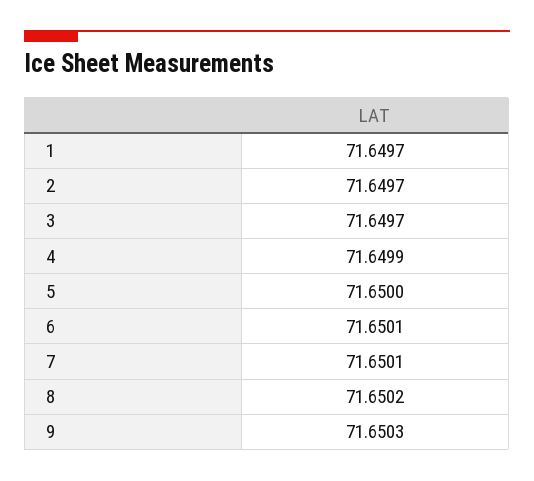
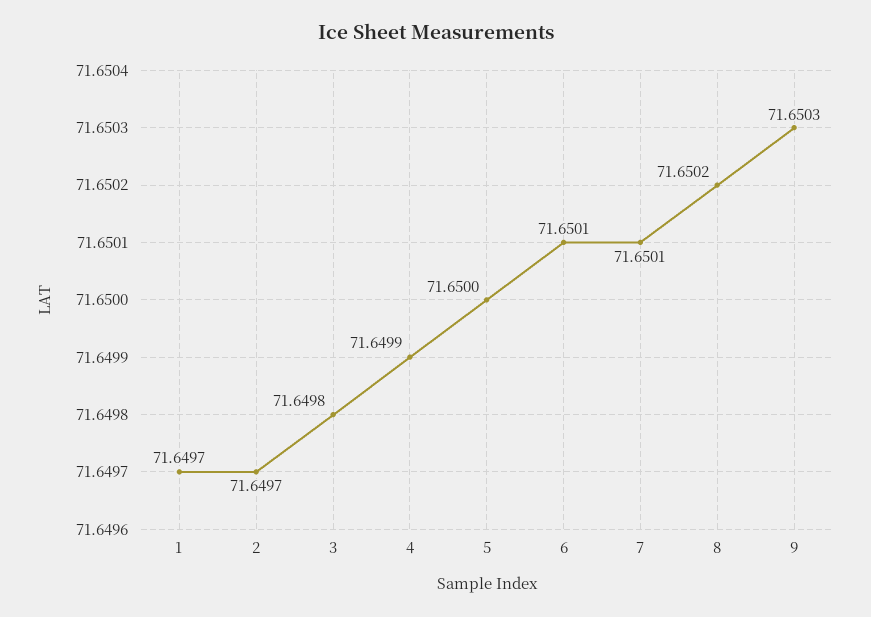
3: 71.6497 -> 71.6498

